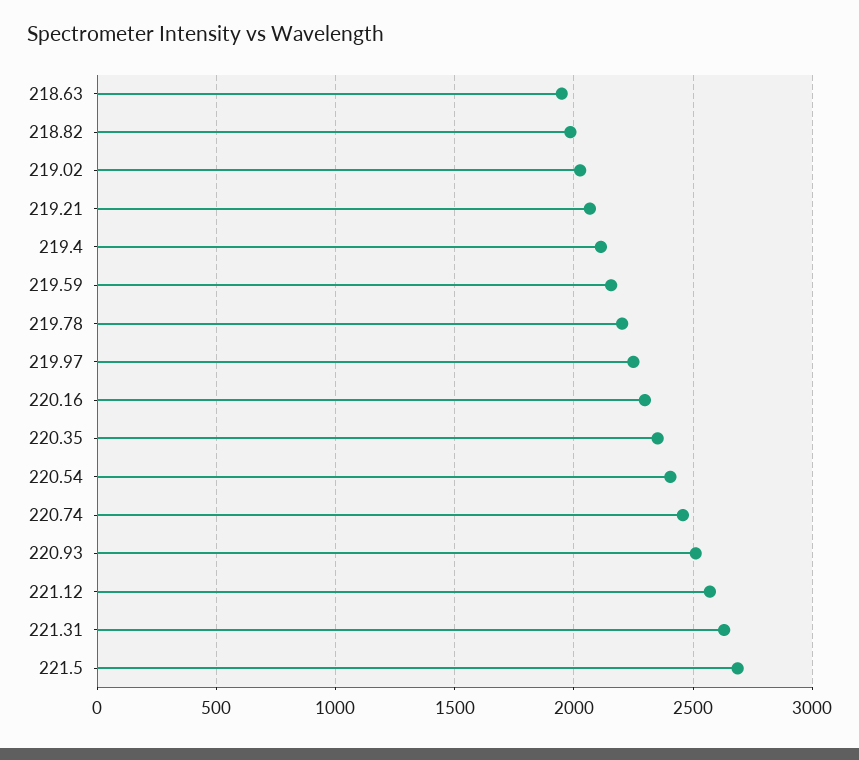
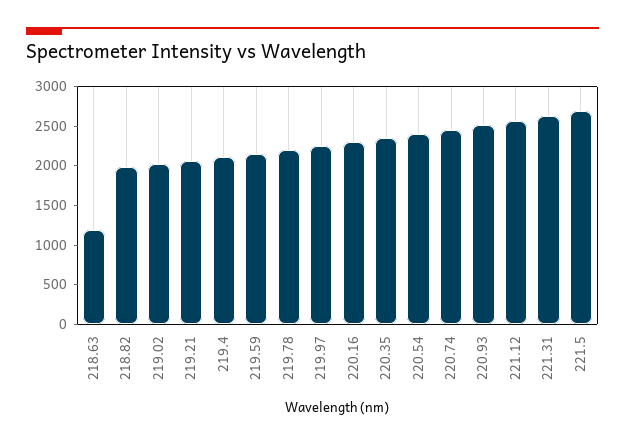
218.63: 1950 -> 1250

